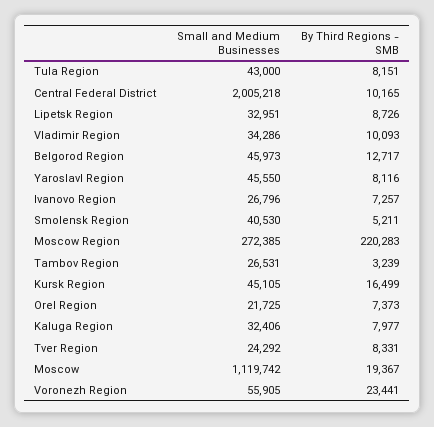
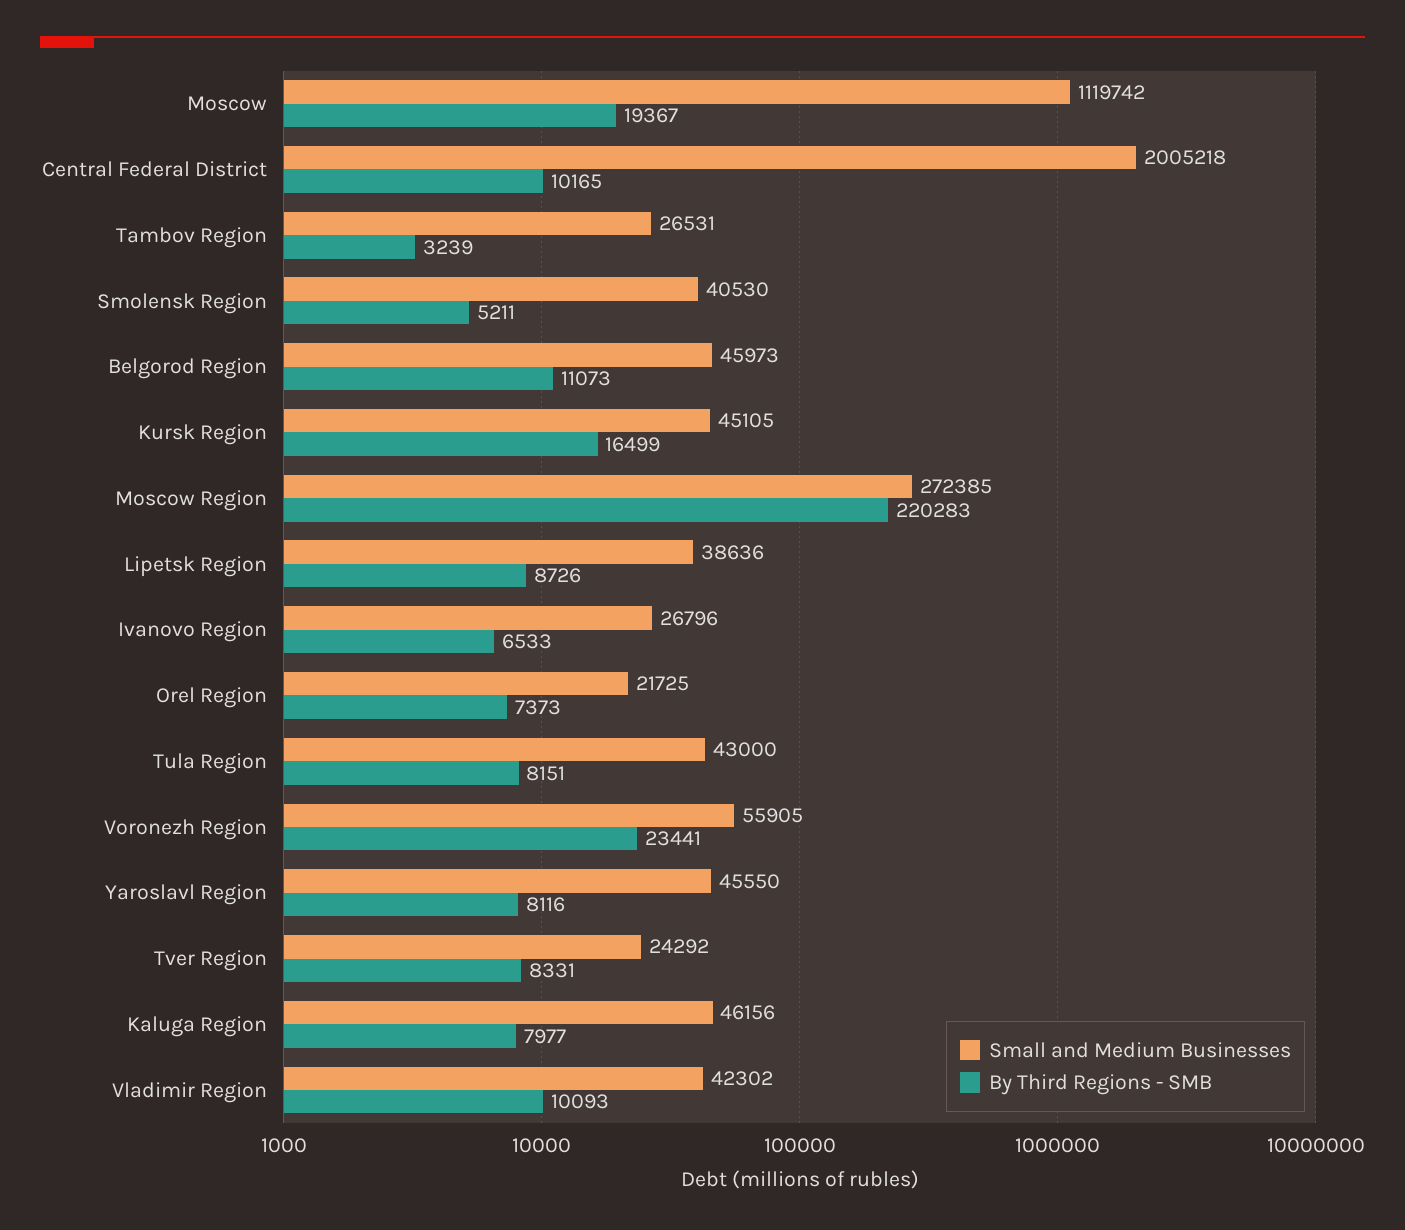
Small and Medium Businesses, Lipetsk Region: 32951 -> 38636
Small and Medium Businesses, Vladimir Region: 34286 -> 42302
By Third Regions - SMB, Belgorod Region: 12717 -> 11073
By Third Regions - SMB, Ivanovo Region: 7257 -> 6533
Small and Medium Businesses, Kaluga Region: 32406 -> 46156

